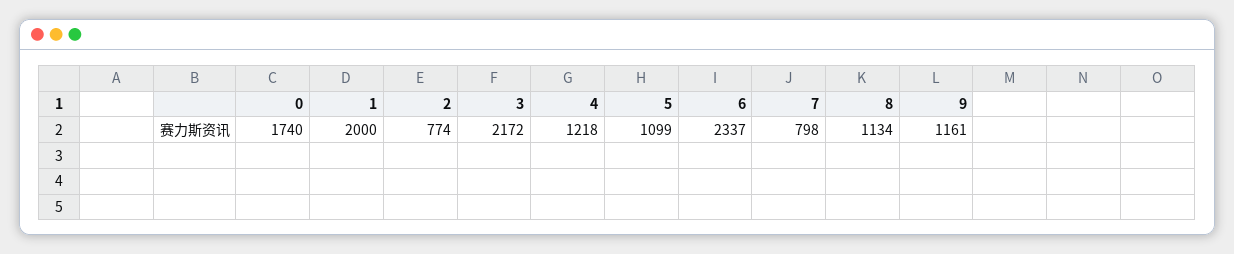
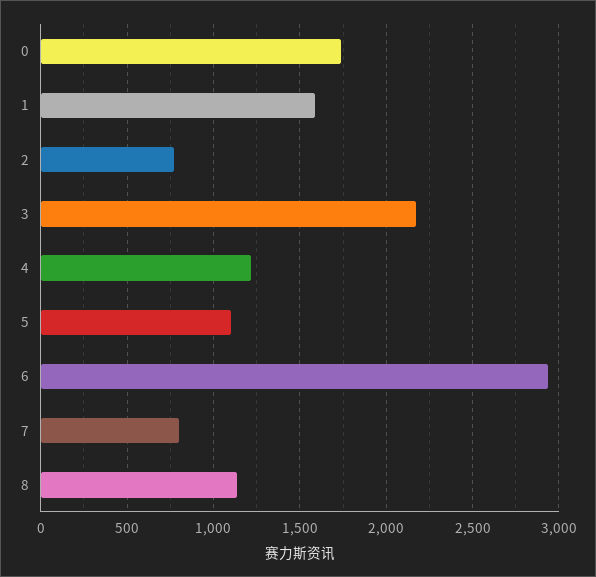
1: 2000 -> 1600
6: 2337 -> 2950
9: 1161 -> none

